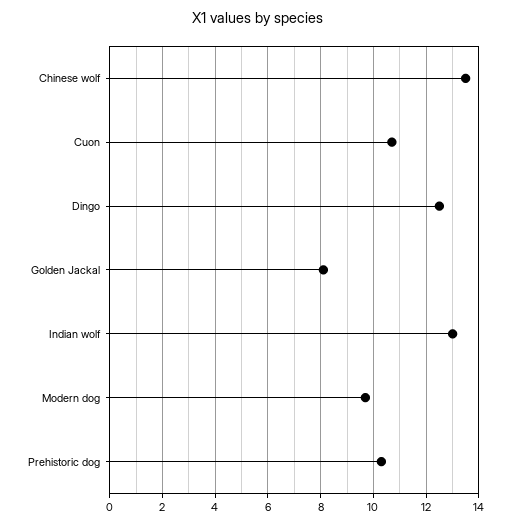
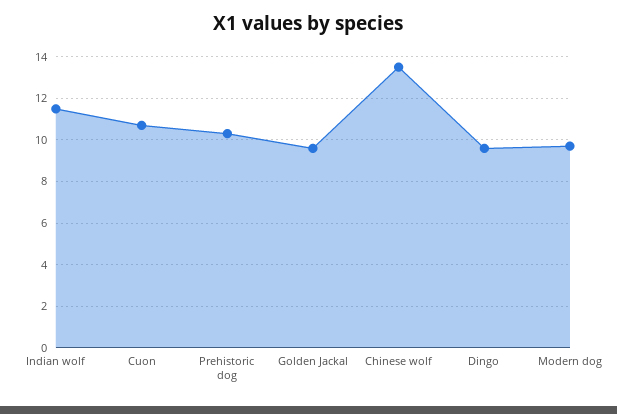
Dingo: 12.5 -> 9.5
Golden Jackal: 8 -> 9.5
Indian wolf: 13 -> 11.5

